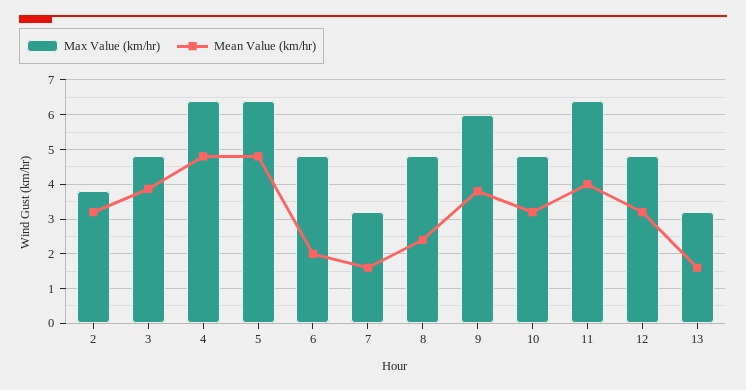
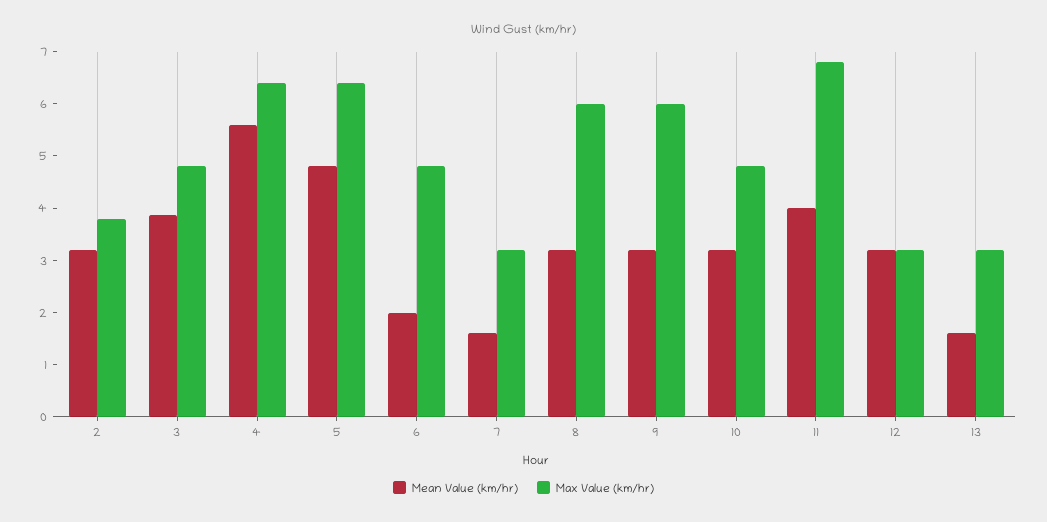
Mean Value (km/hr), 4: 4.8 -> 5.6
Max Value (km/hr), 8: 4.8 -> 6
Mean Value (km/hr), 8: 2.4 -> 3.2
Mean Value (km/hr), 9: 3.8 -> 3.2
Max Value (km/hr), 11: 6.4 -> 6.8
Max Value (km/hr), 12: 4.8 -> 3.2

